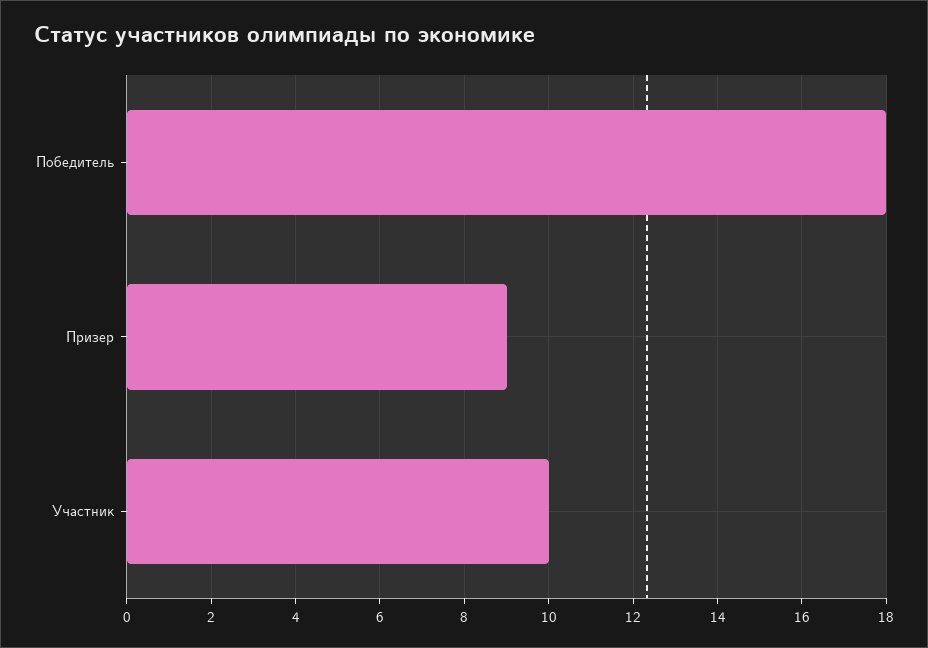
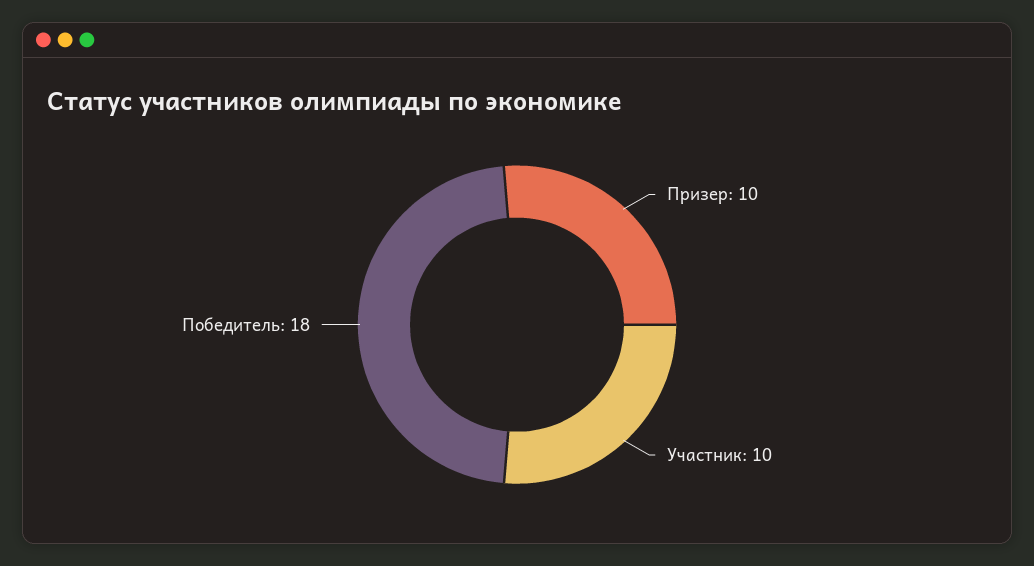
Призер: 9 -> 10

